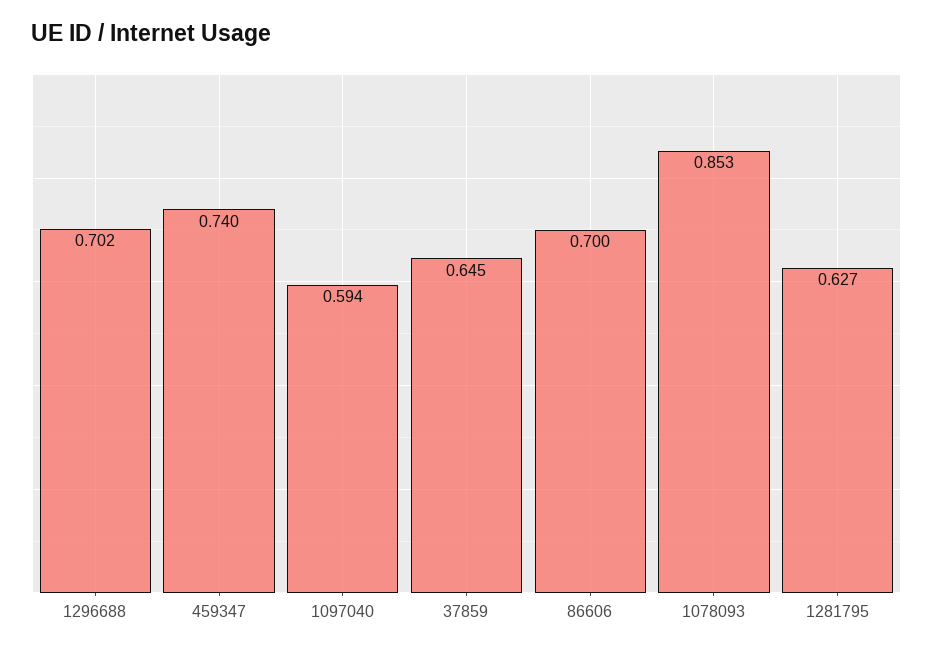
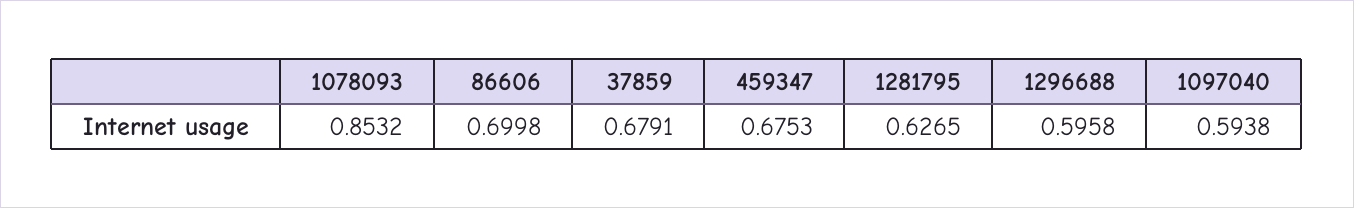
1296688: 0.702 -> 0.5958
459347: 0.74 -> 0.6753
37859: 0.645 -> 0.6791

